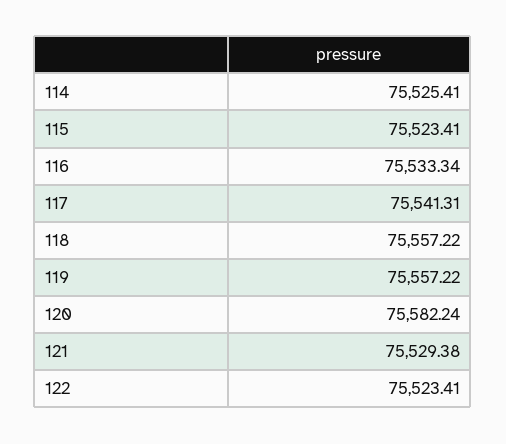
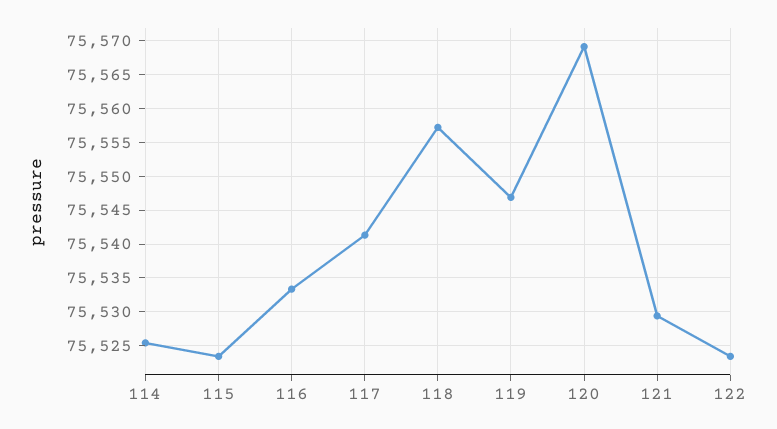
119: 75557.22 -> 75547
120: 75582.24 -> 75569

